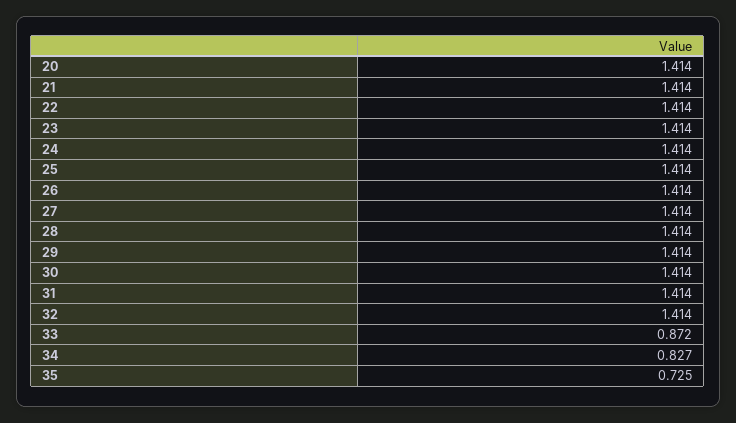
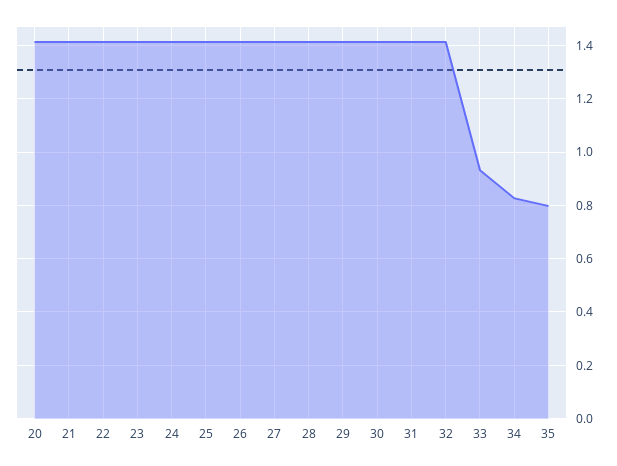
33: 0.872 -> 0.925
35: 0.725 -> 0.8

